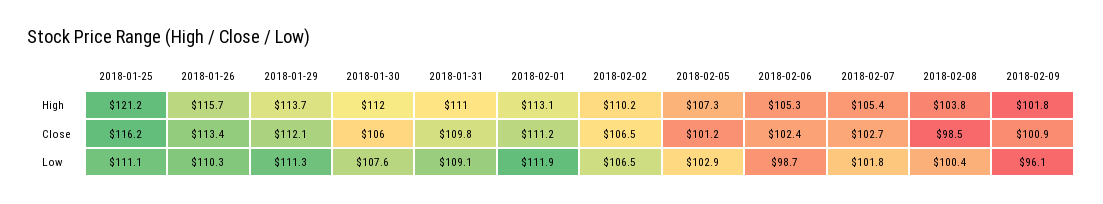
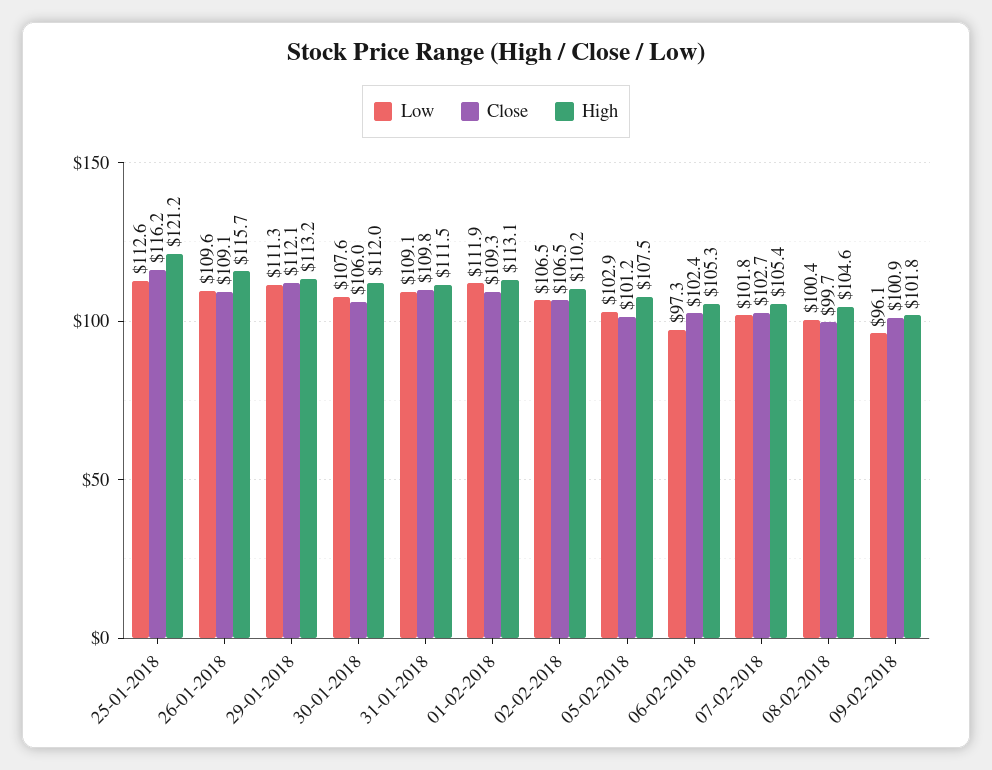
High, 2018-01-29: 113.7 -> 113.2
High, 2018-01-31: 111 -> 111.5
High, 2018-02-05: 107.3 -> 107.5
High, 2018-02-08: 103.8 -> 104.6
Close, 2018-01-26: 113.4 -> 109.1
Close, 2018-02-01: 111.2 -> 109.3
Close, 2018-02-08: 98.5 -> 99.7
Low, 2018-01-25: 111.1 -> 112.6
Low, 2018-01-26: 110.3 -> 109.6
Low, 2018-02-06: 98.7 -> 97.3

